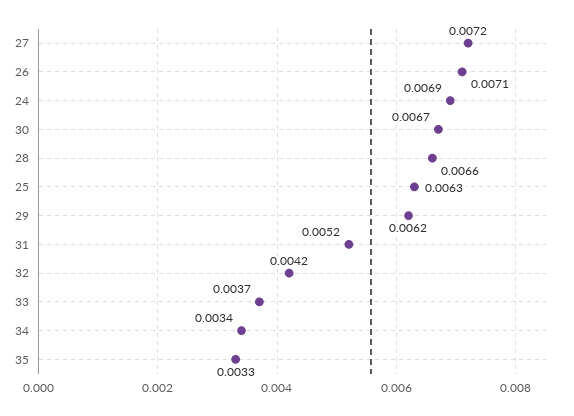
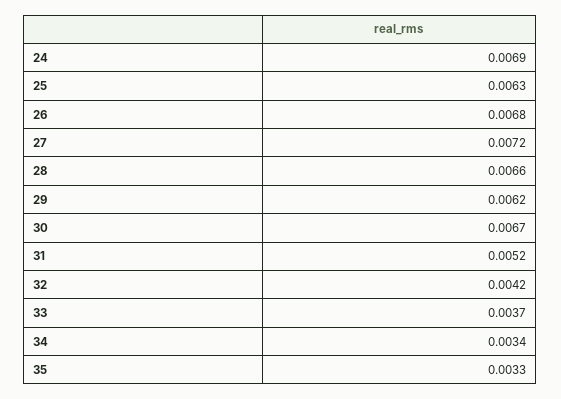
26: 0.0071 -> 0.0068

